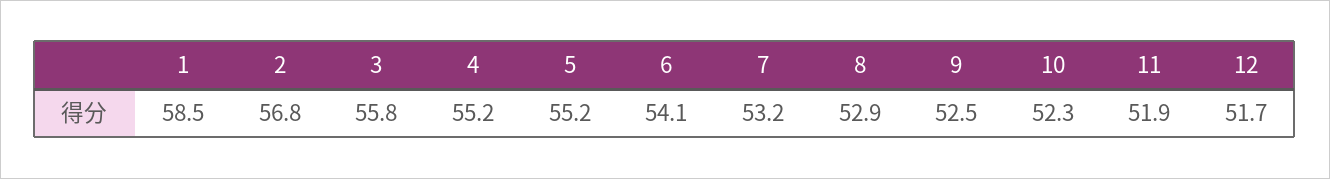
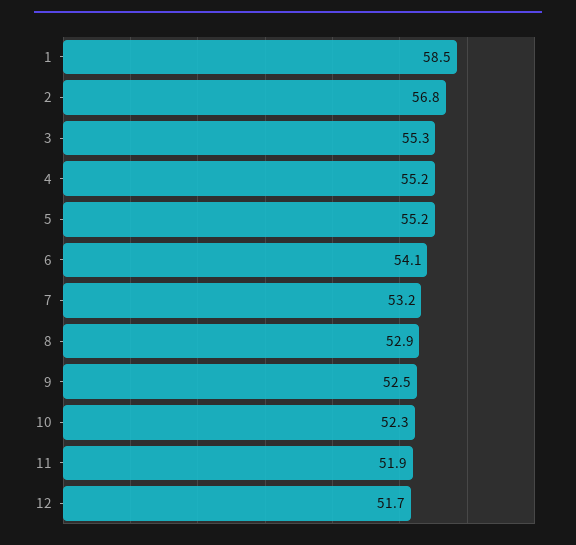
3: 55.8 -> 55.3

